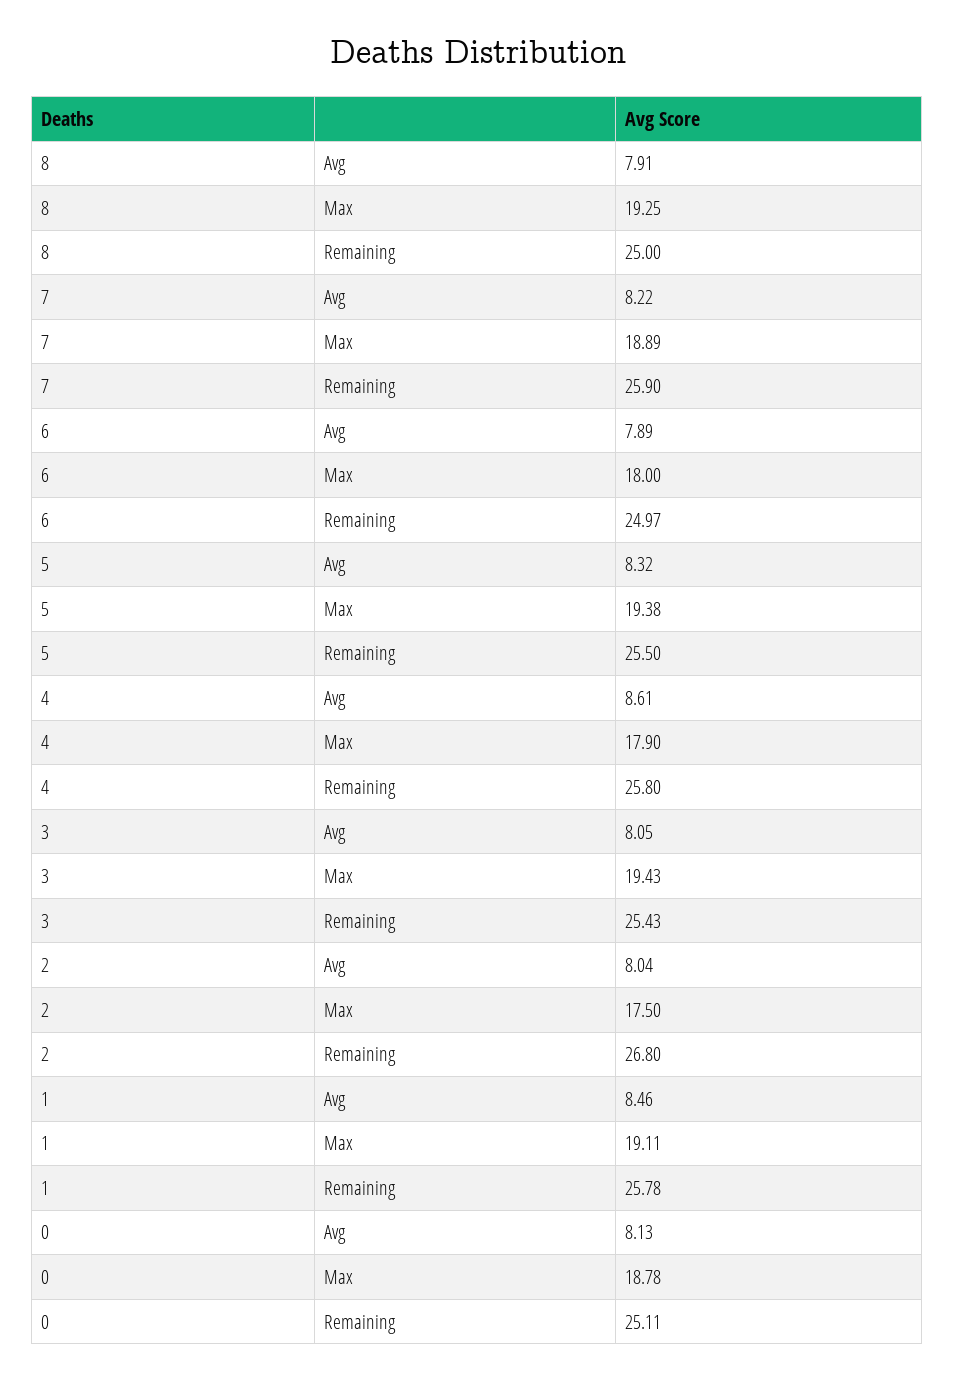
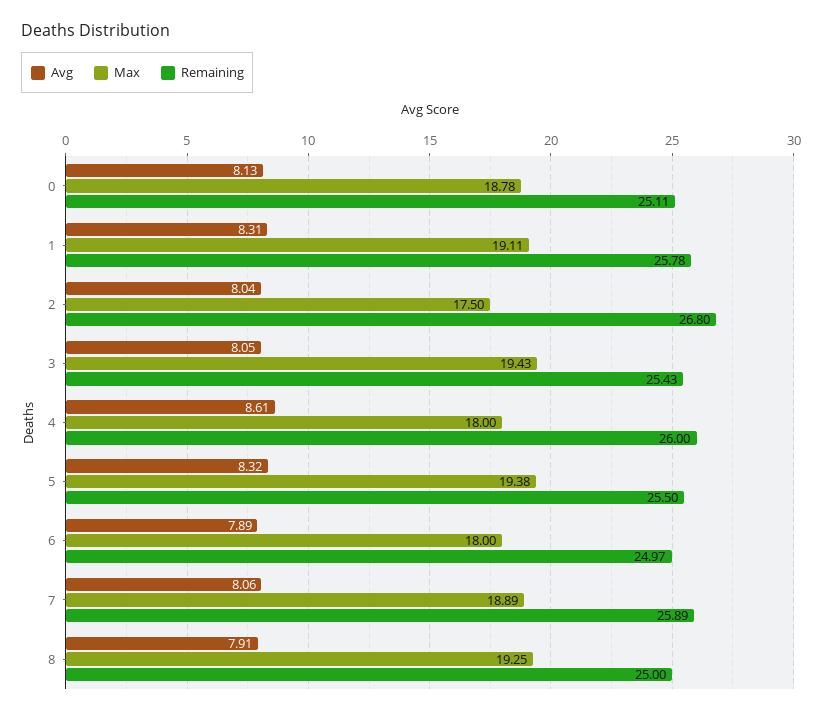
Avg, 7: 8.22 -> 8.06
Remaining, 7: 25.9 -> 25.89
Max, 4: 17.9 -> 18
Remaining, 4: 25.8 -> 26
Avg, 1: 8.46 -> 8.31

